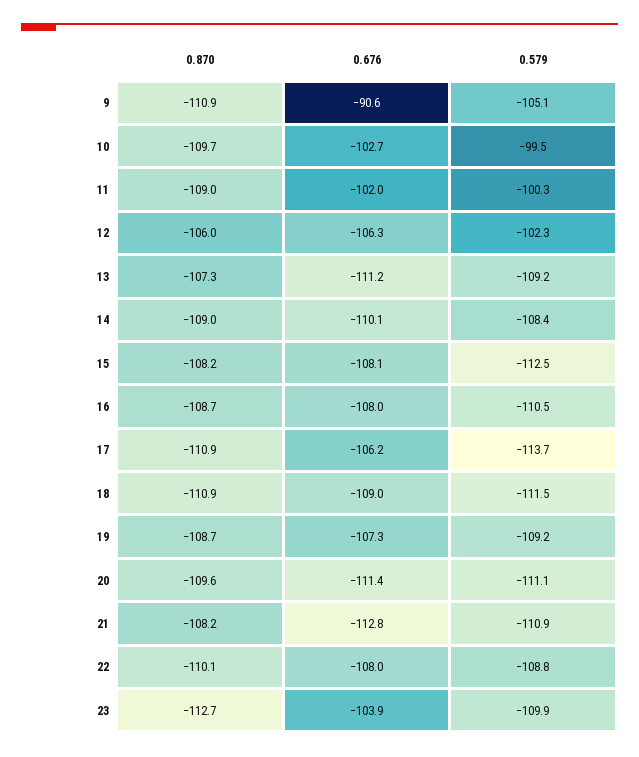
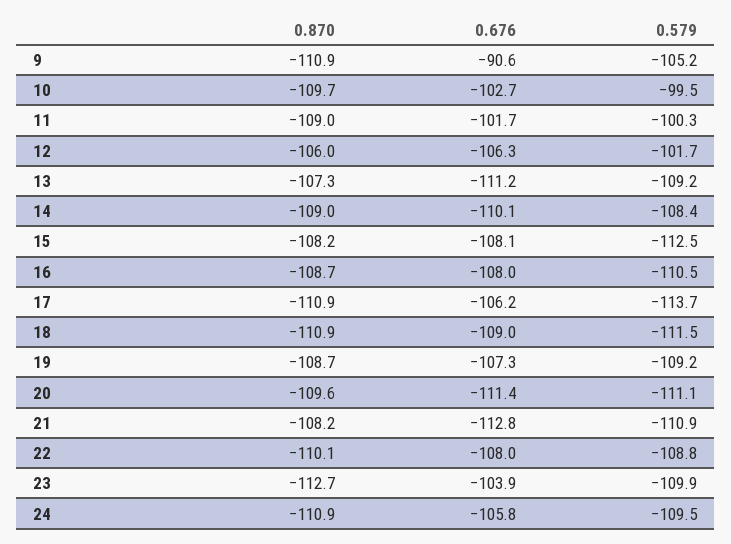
0.579, 9: -105.1 -> -105.2
0.676, 11: -102 -> -101.7
0.579, 12: -102.3 -> -101.7
0.870, 24: none -> -110.9
0.676, 24: none -> -105.8
0.579, 24: none -> -109.5

